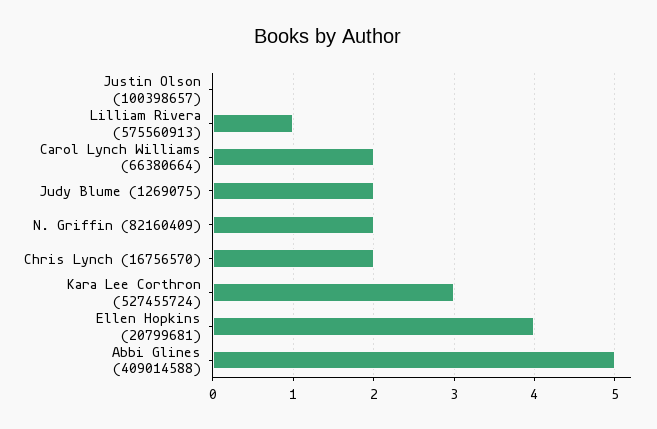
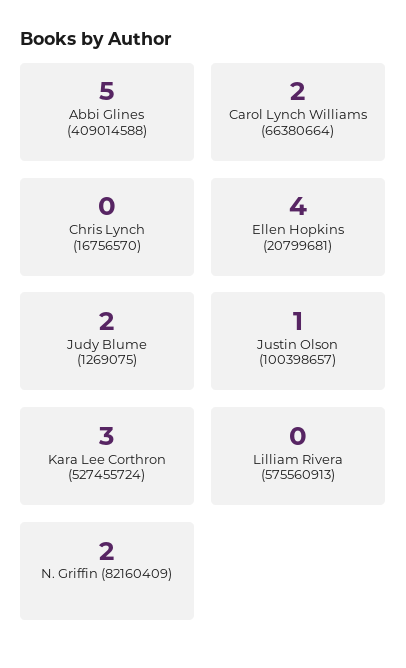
Justin Olson (100398657): 0 -> 1
Lilliam Rivera (575560913): 1 -> 0
Chris Lynch (16756570): 2 -> 0

